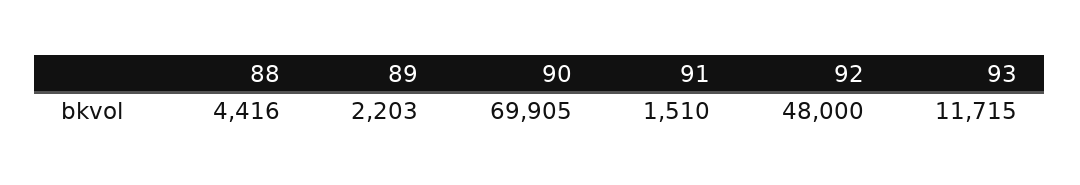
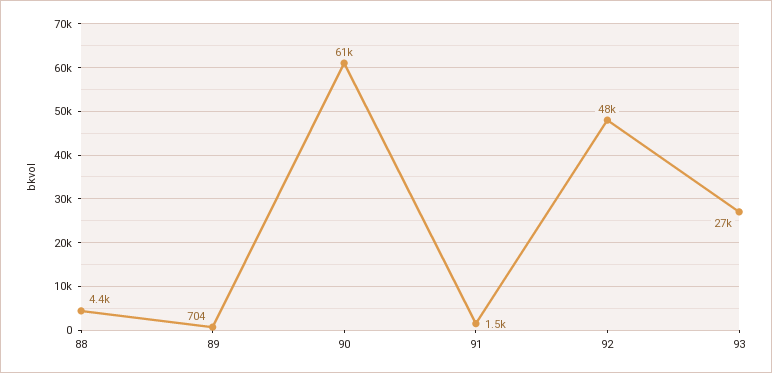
89: 2203 -> 704
90: 69905 -> 61000
93: 11715 -> 27000

